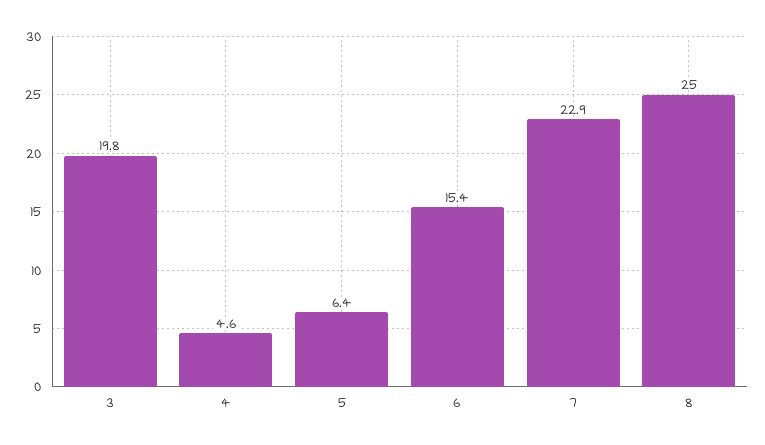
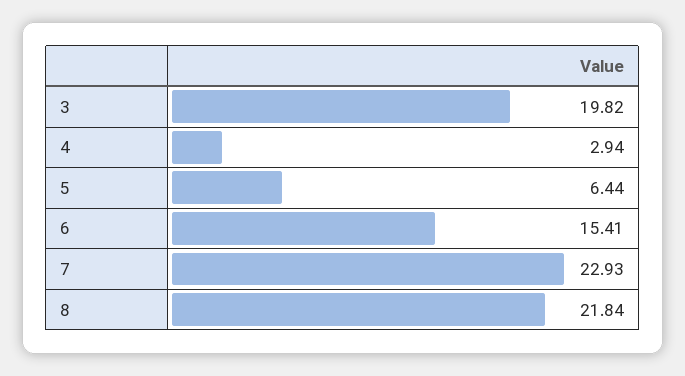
4: 4.6 -> 2.94
8: 25 -> 21.84

